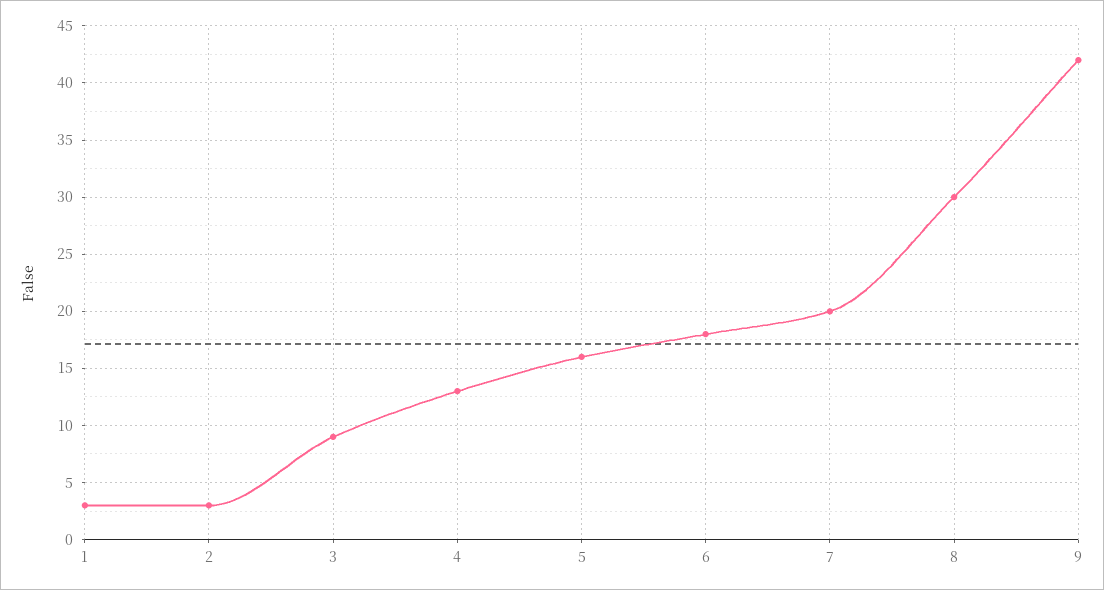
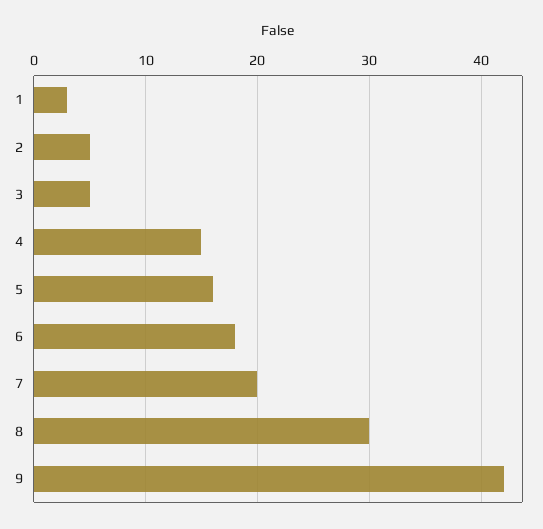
2: 3 -> 5
3: 9 -> 5
4: 13 -> 15

